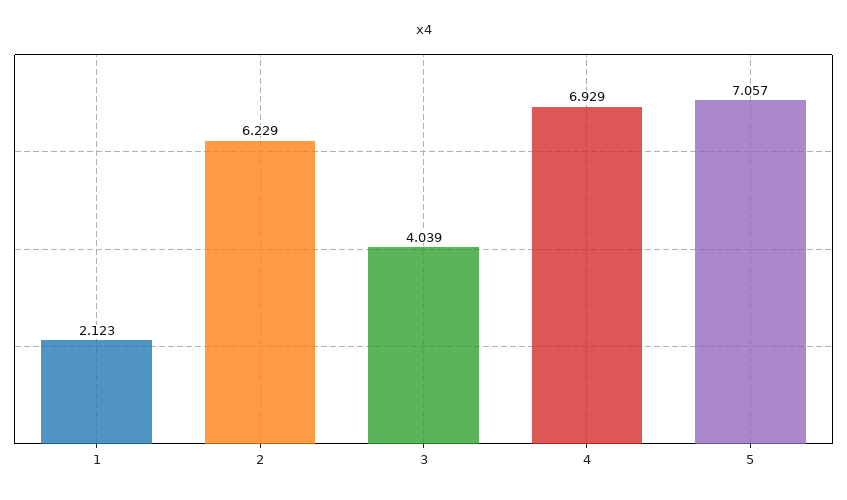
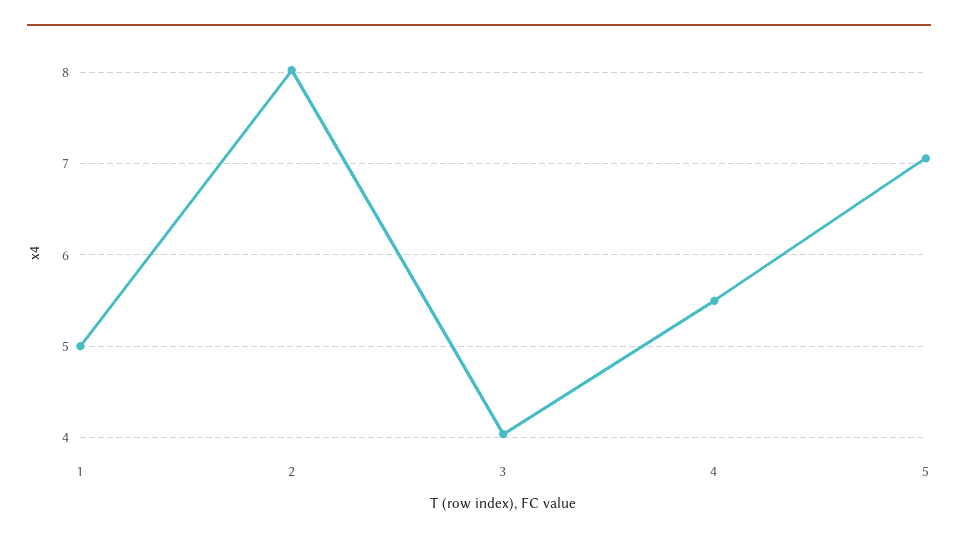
1: 2.123 -> 5
2: 6.229 -> 8
4: 6.929 -> 5.5

